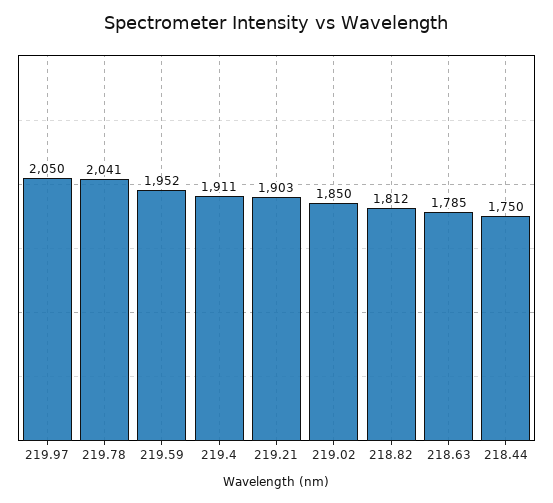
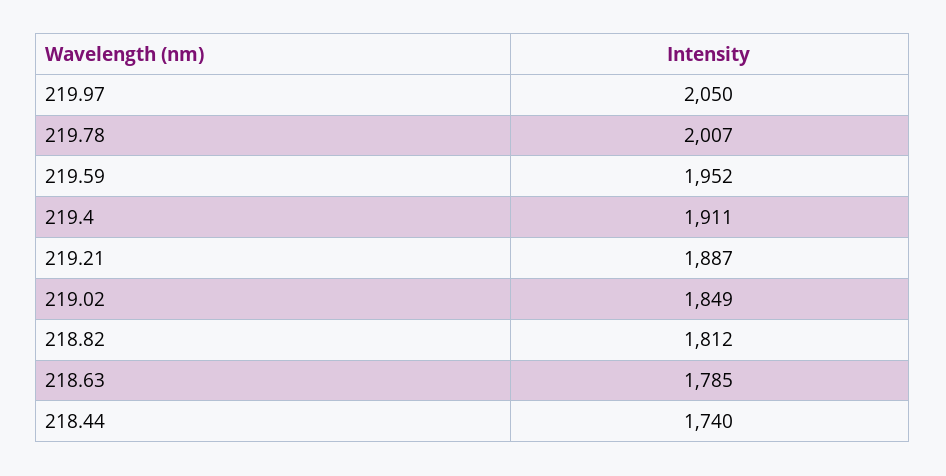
219.78: 2041 -> 2007
219.21: 1903 -> 1887
219.02: 1850 -> 1849
218.44: 1750 -> 1740

